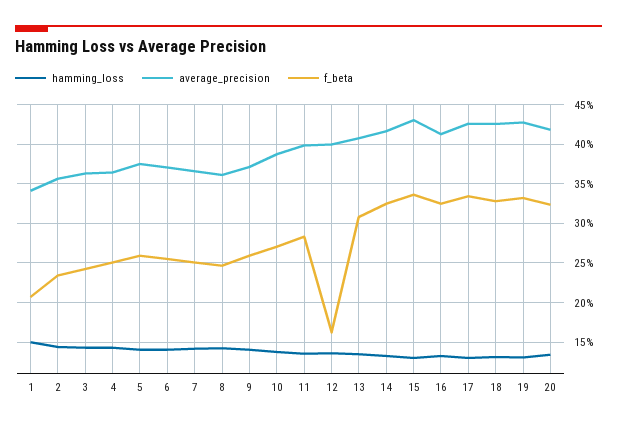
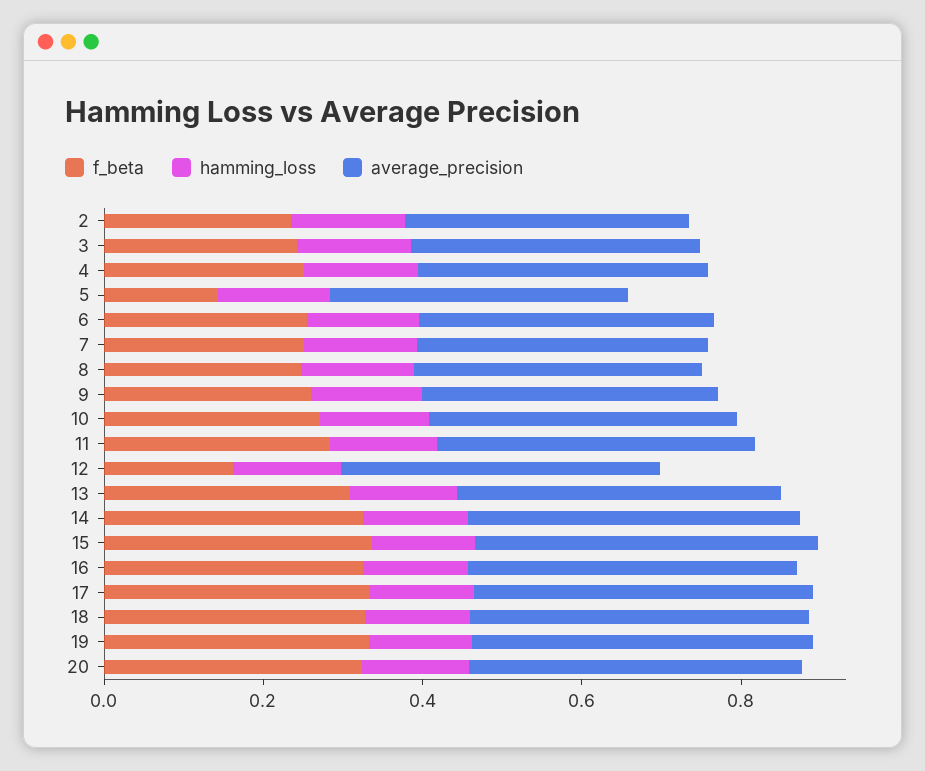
hamming_loss, 1: 0.15 -> none
average_precision, 1: 0.34 -> none
f_beta, 1: 0.21 -> none
f_beta, 5: 0.26 -> 0.15

